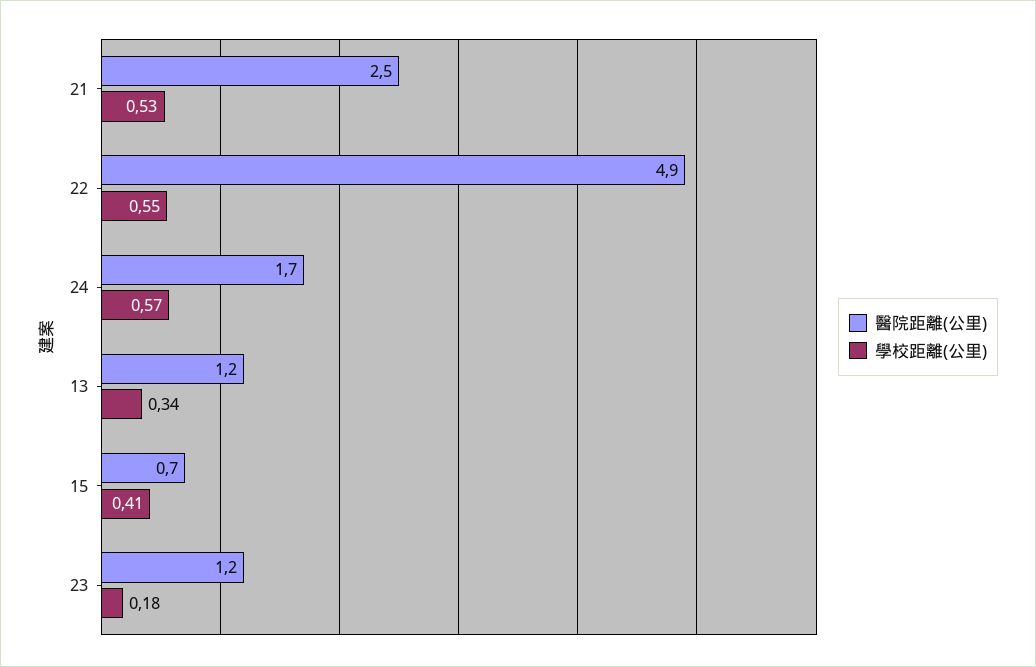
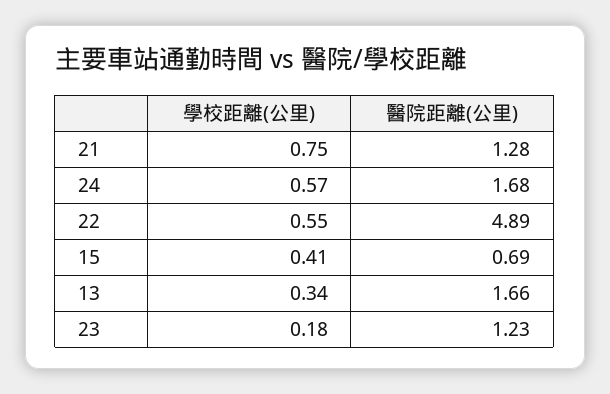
醫院距離(公里), 21: 2.5 -> 1.28
學校距離(公里), 21: 0.53 -> 0.75
醫院距離(公里), 13: 1.2 -> 1.66

